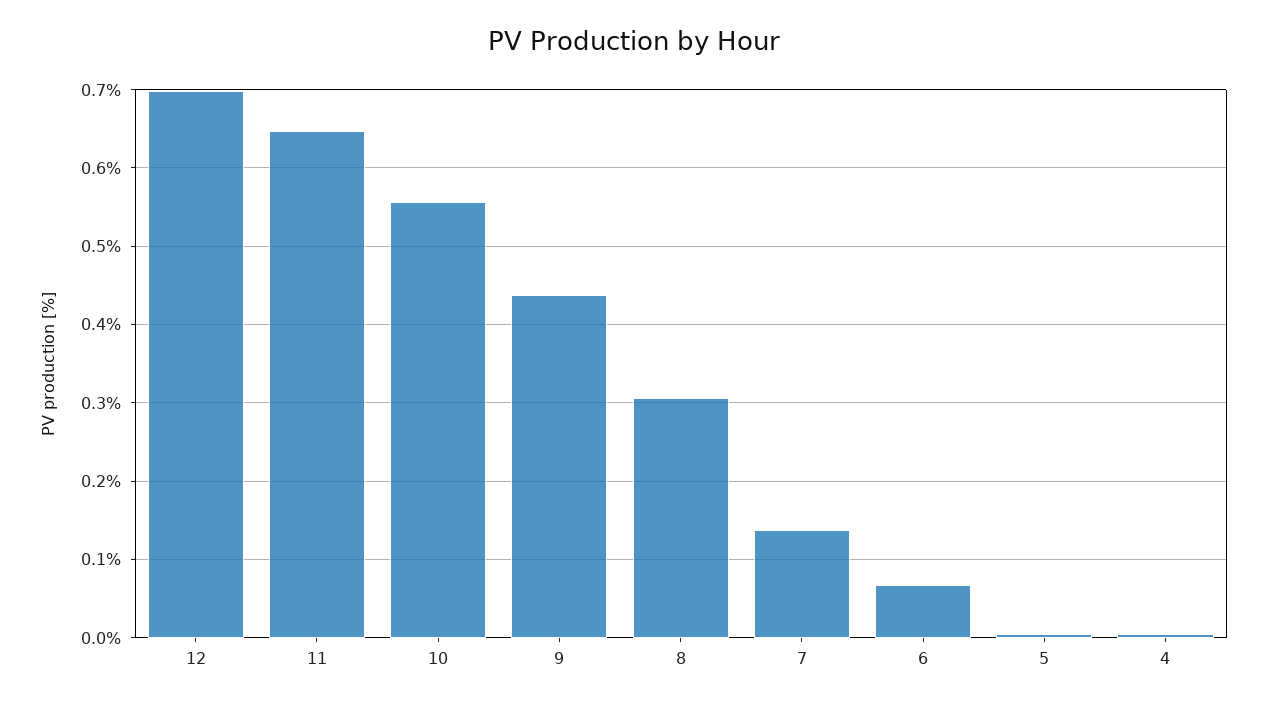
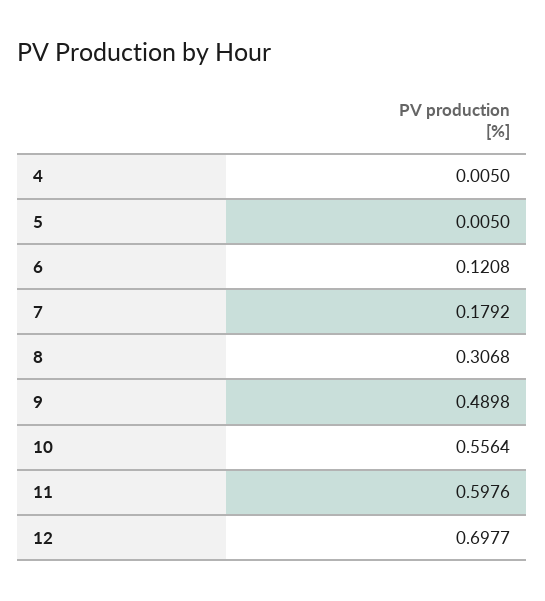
11: 0.65 -> 0.5976
9: 0.44 -> 0.4898
7: 0.14 -> 0.1792
6: 0.07 -> 0.1208

